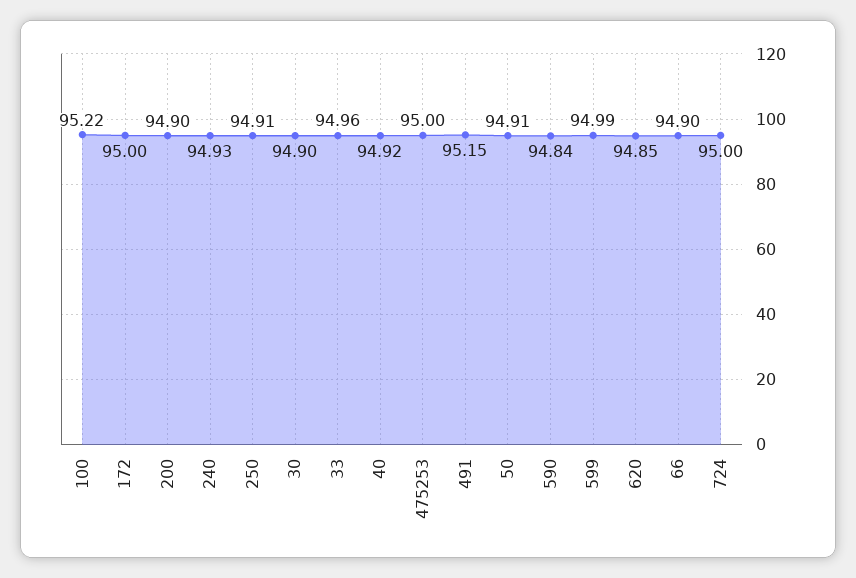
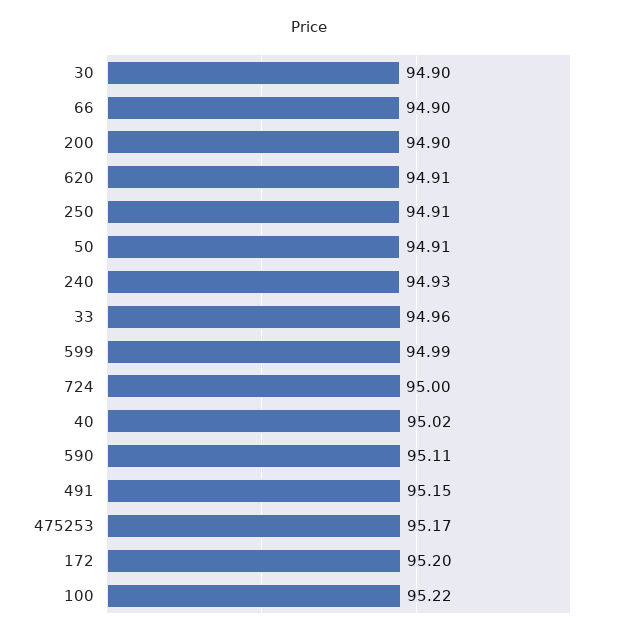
172: 95 -> 95.2
40: 94.92 -> 95.02
475253: 95 -> 95.17
590: 94.84 -> 95.11
620: 94.85 -> 94.91

